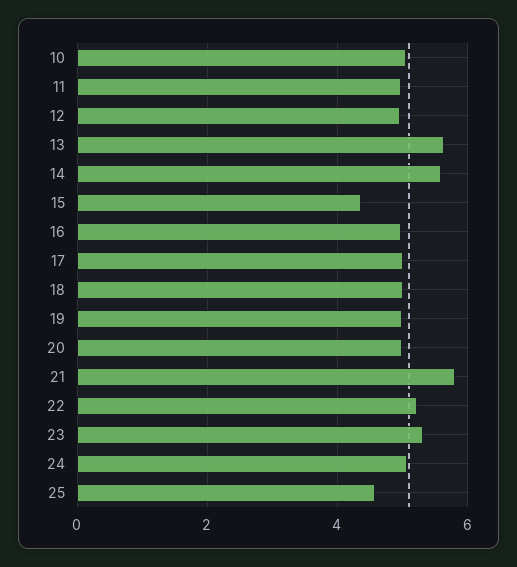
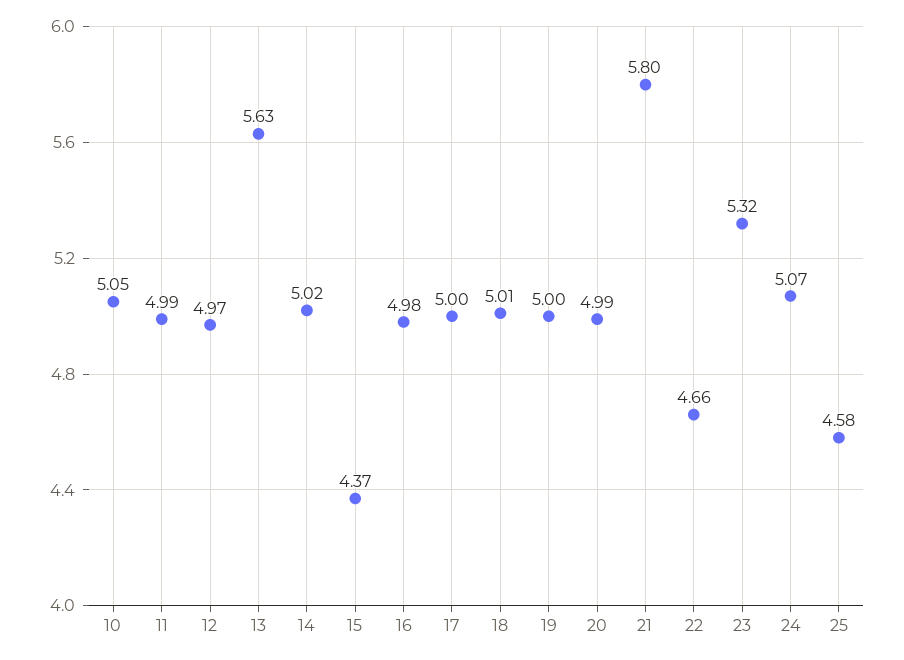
14: 5.6 -> 5.02
22: 5.2 -> 4.66

